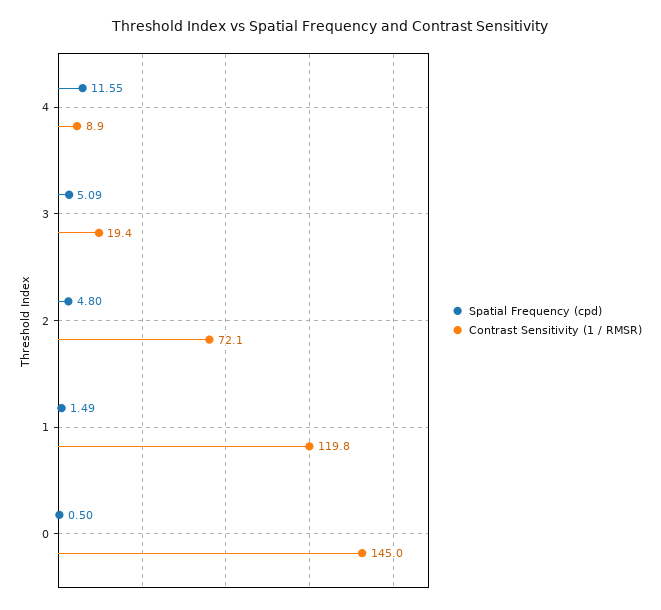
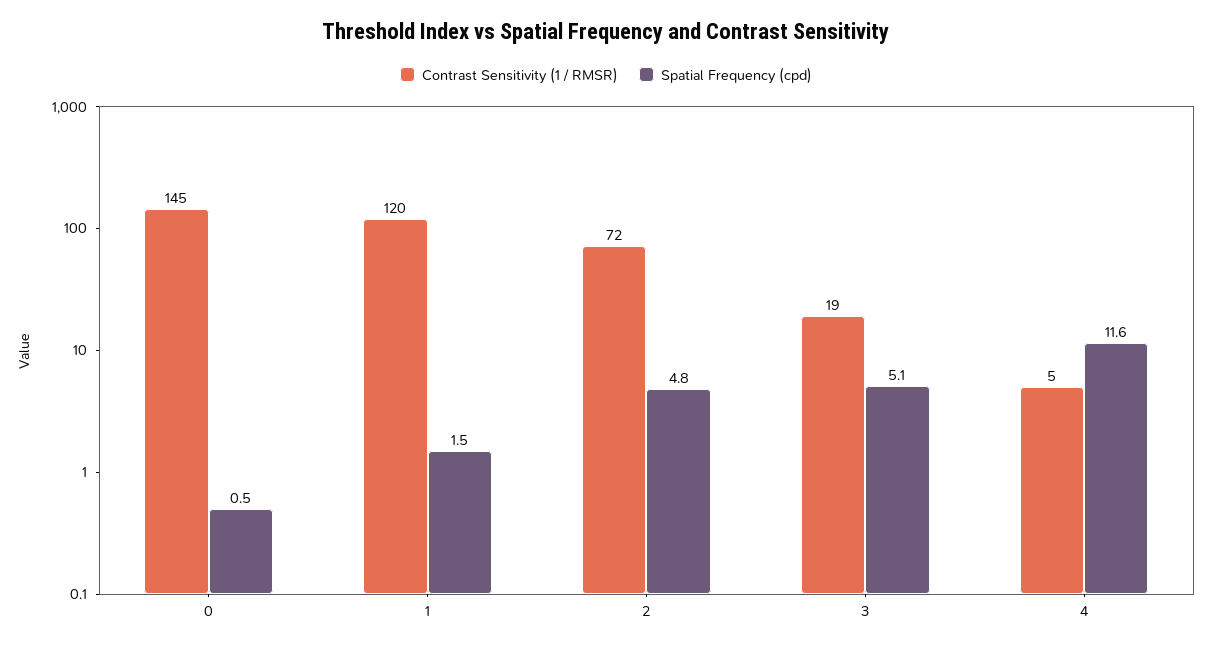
Contrast Sensitivity (1 / RMSR), 4: 8.9 -> 5

